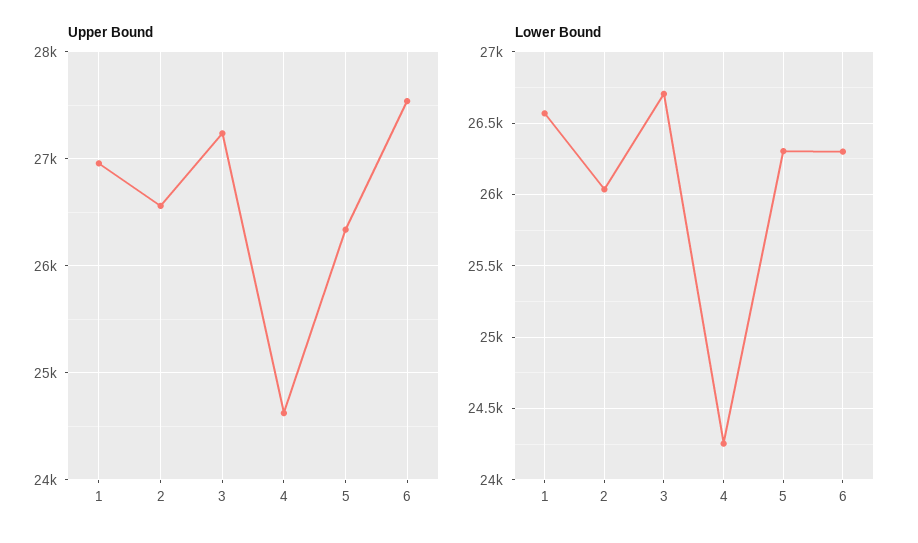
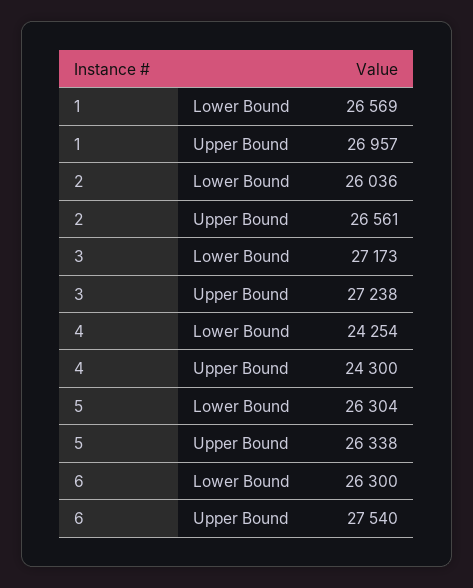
Upper Bound, 4: 24600 -> 24300
Lower Bound, 3: 26700 -> 27173

